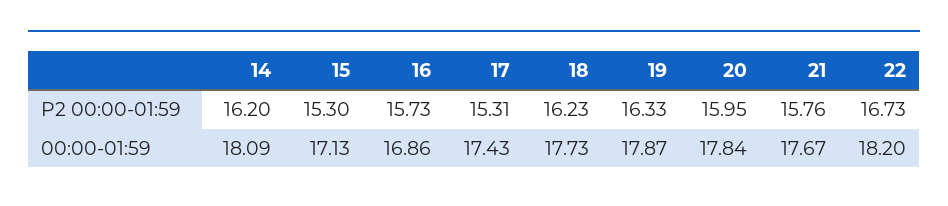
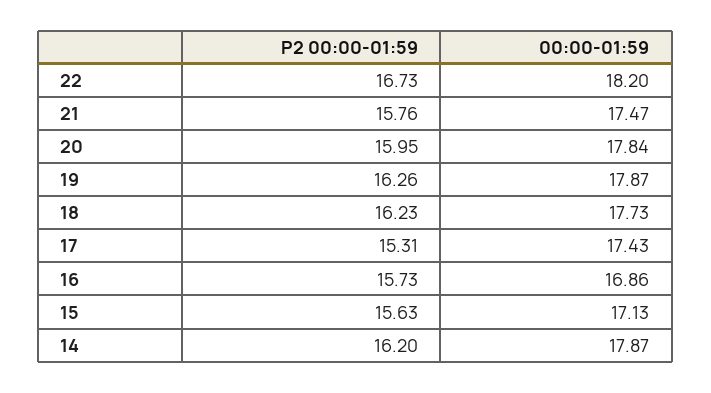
15, P2 00:00-01:59: 15.3 -> 15.63
19, P2 00:00-01:59: 16.33 -> 16.26
14, 00:00-01:59: 18.09 -> 17.87
21, 00:00-01:59: 17.67 -> 17.47

